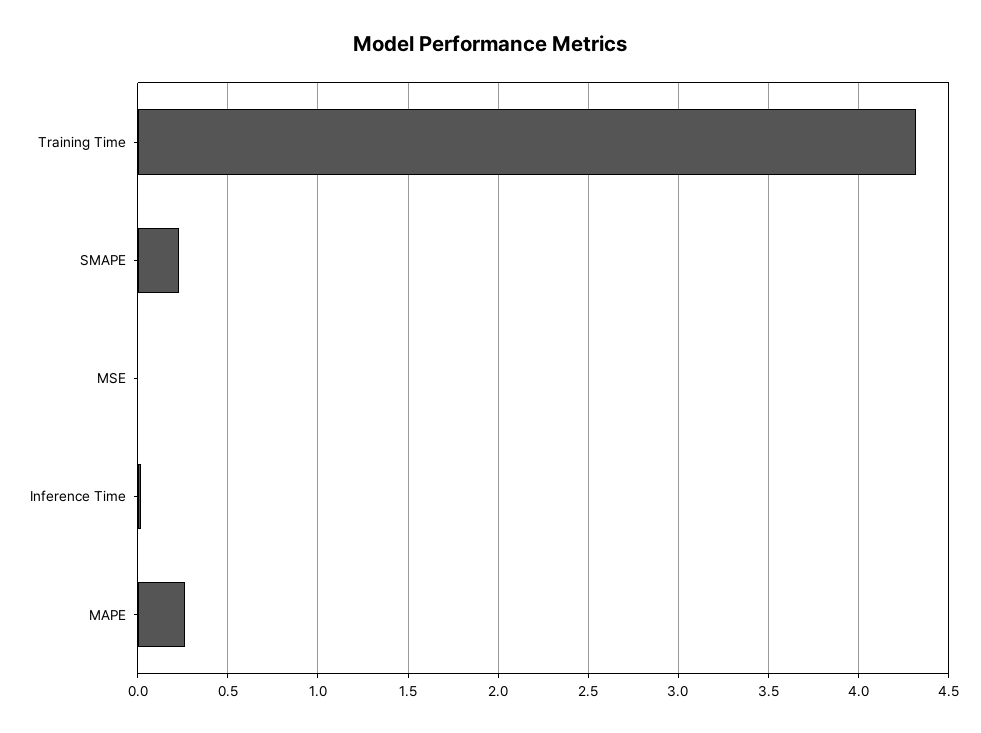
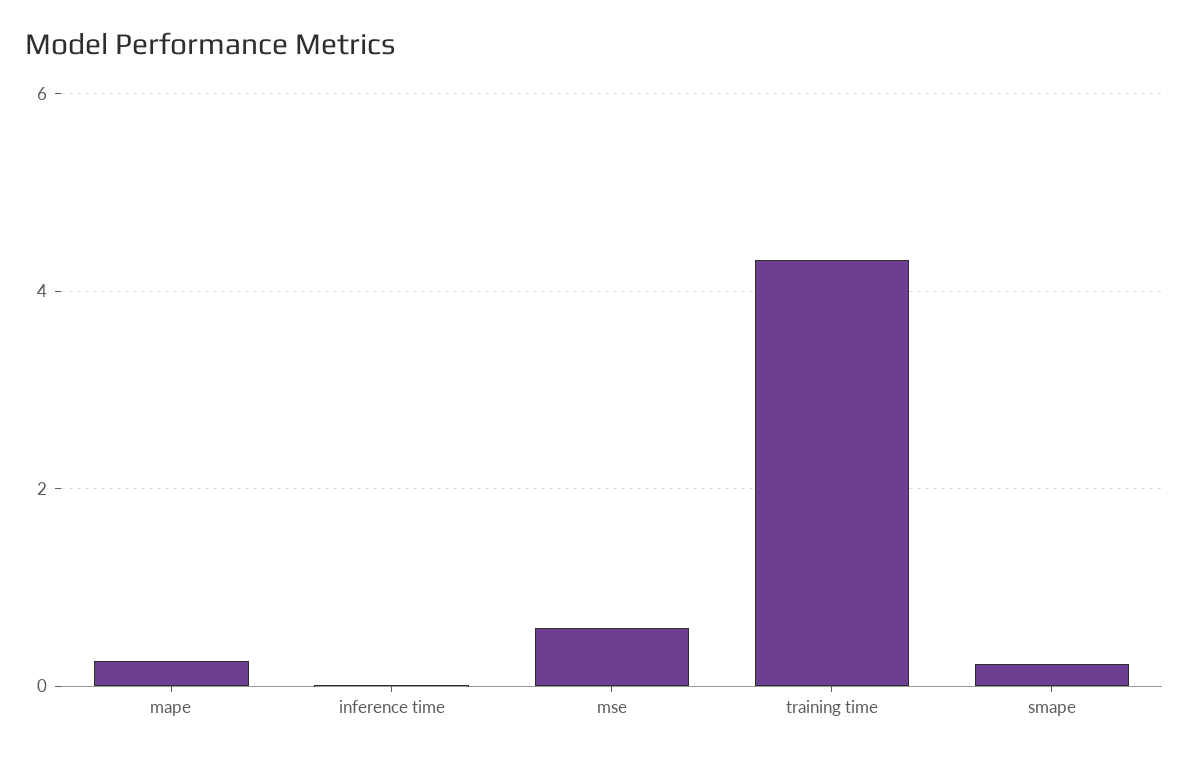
MSE: 0 -> 0.6

